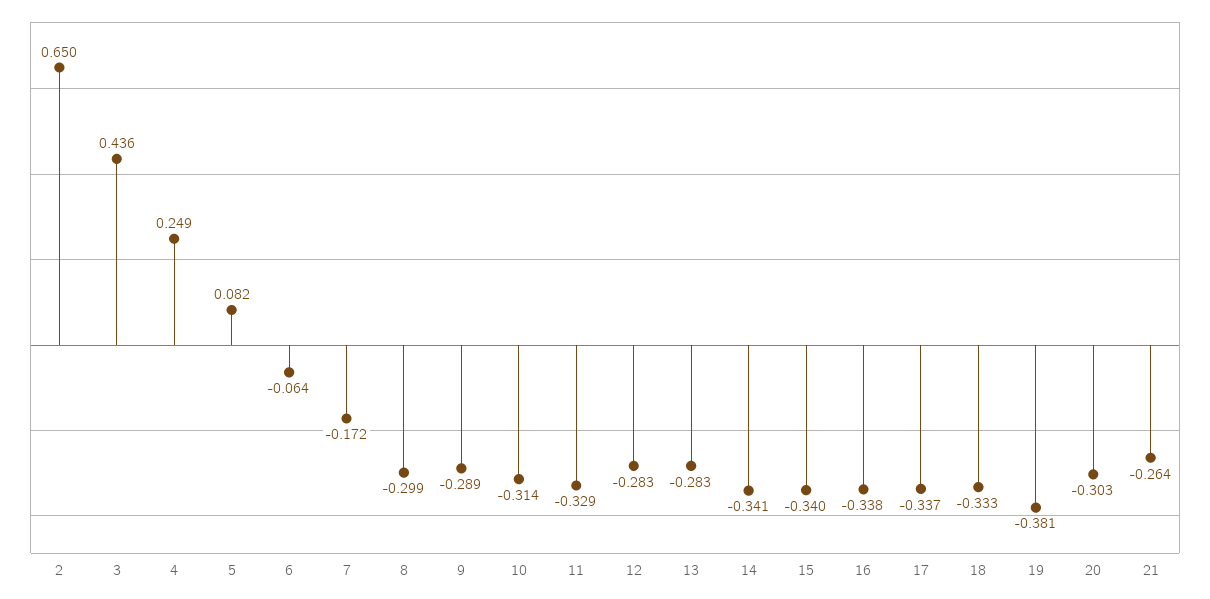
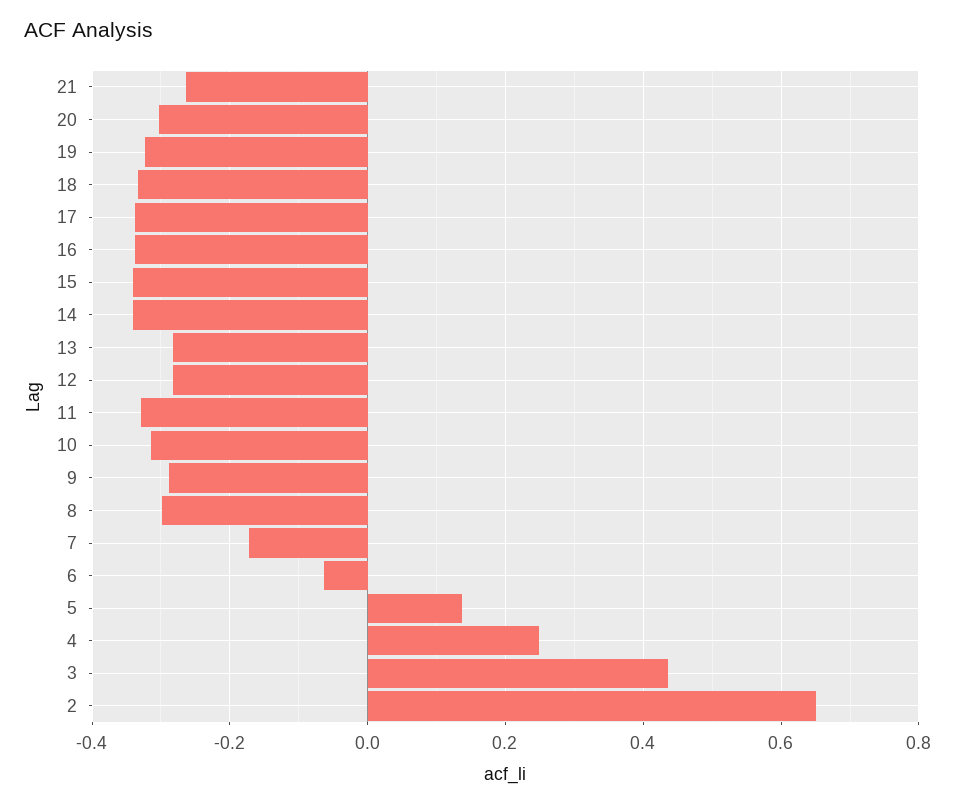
5: 0.082 -> 0.14
19: -0.381 -> -0.32

